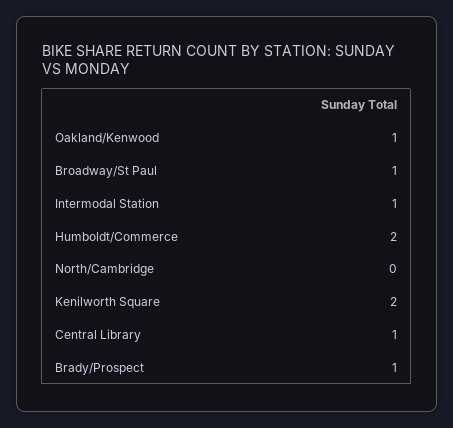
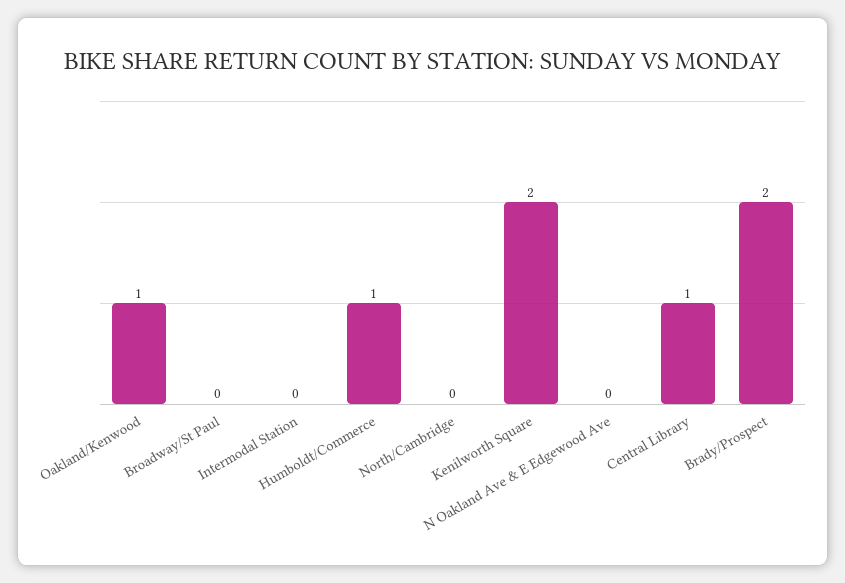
Broadway/St Paul: 1 -> 0
Intermodal Station: 1 -> 0
Humboldt/Commerce: 2 -> 1
Brady/Prospect: 1 -> 2
N Oakland Ave & E Edgewood Ave: none -> 0

